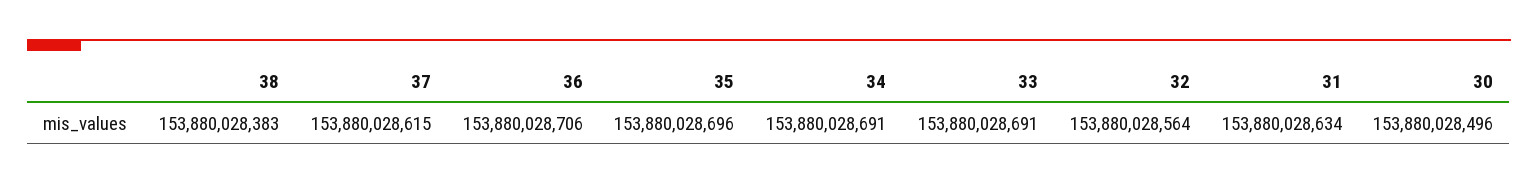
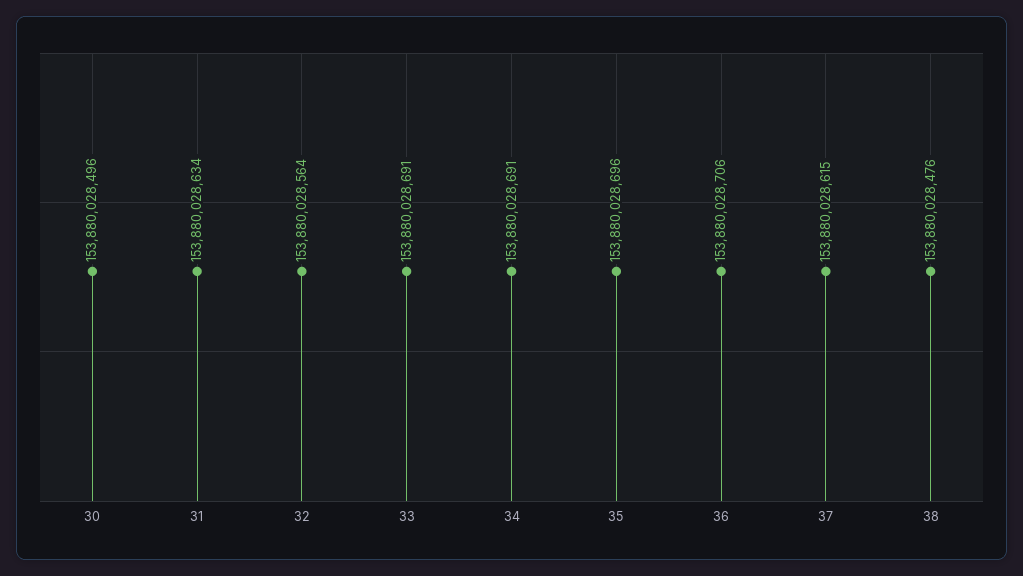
38: 153880028383 -> 153880028476

